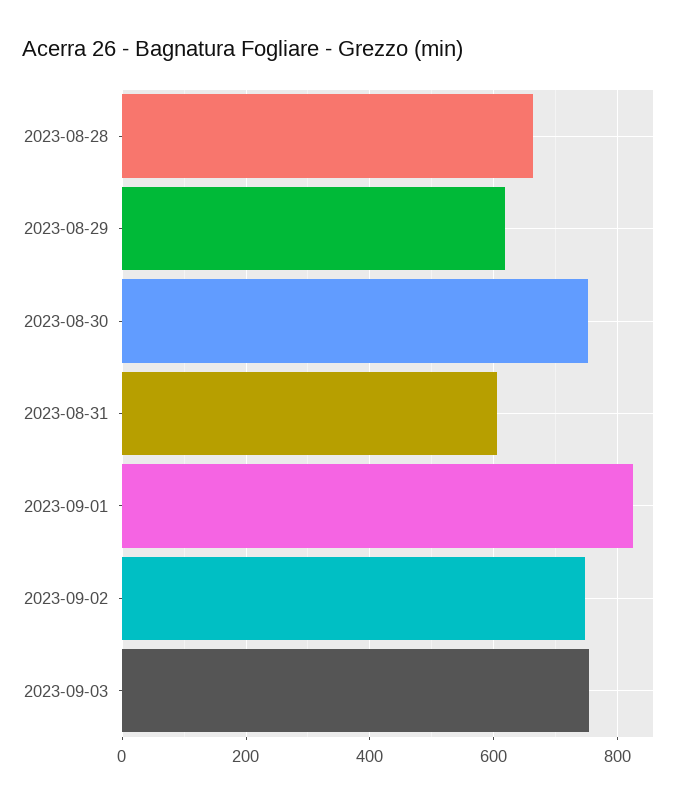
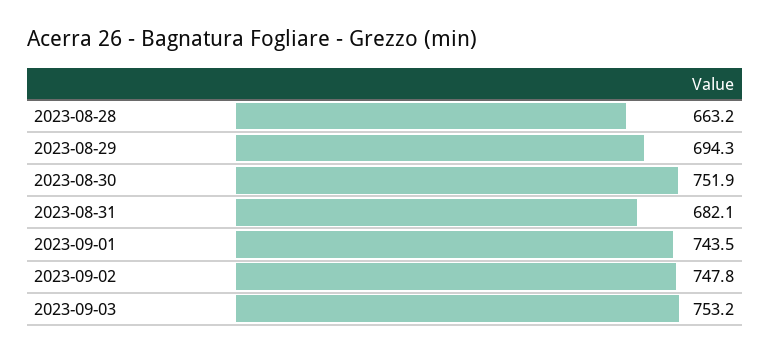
2023-08-29: 620 -> 694.3
2023-08-31: 600 -> 682.1
2023-09-01: 820 -> 743.5

